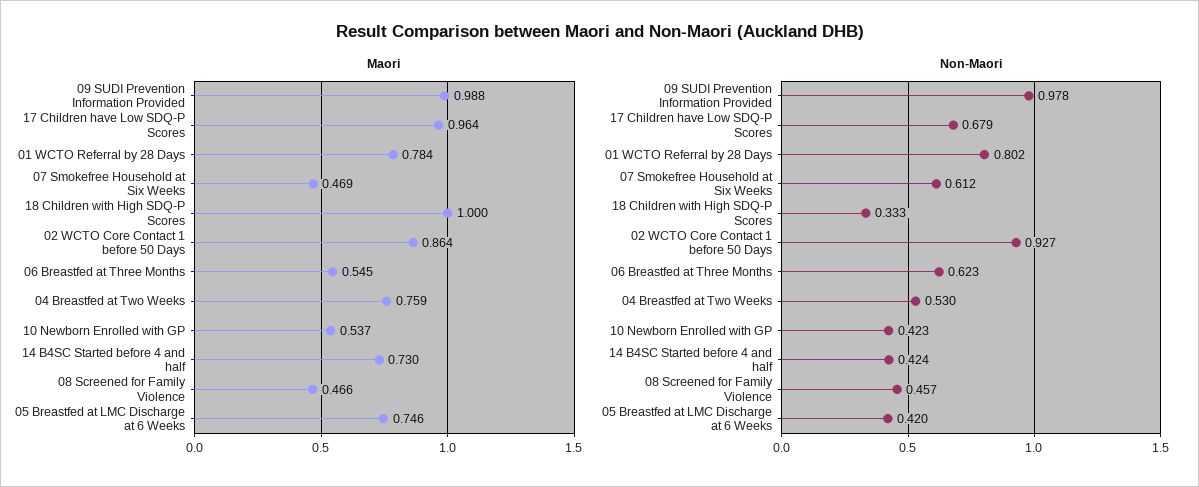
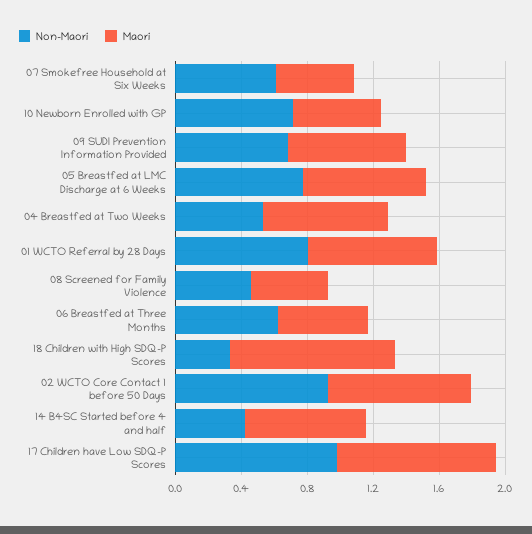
Maori, 09 SUDI Prevention Information Provided: 0.988 -> 0.7
Non-Maori, 09 SUDI Prevention Information Provided: 0.978 -> 0.7
Non-Maori, 17 Children have Low SDQ-P Scores: 0.679 -> 1
Non-Maori, 10 Newborn Enrolled with GP: 0.423 -> 0.7
Non-Maori, 05 Breastfed at LMC Discharge at 6 Weeks: 0.42 -> 0.8

